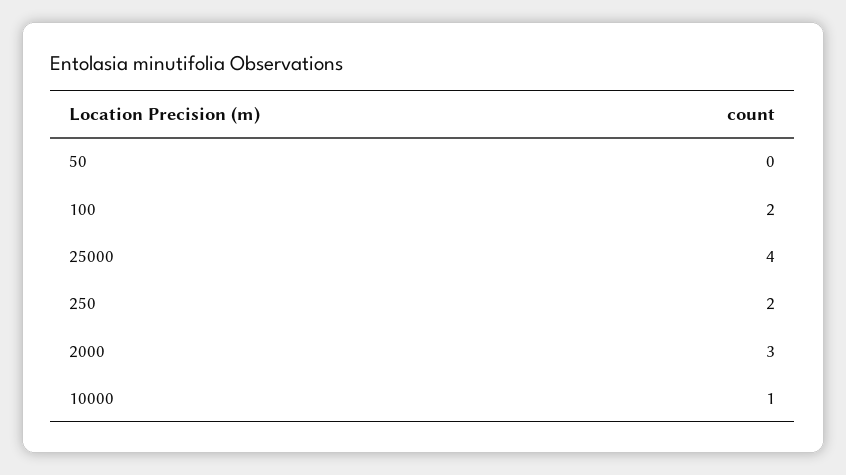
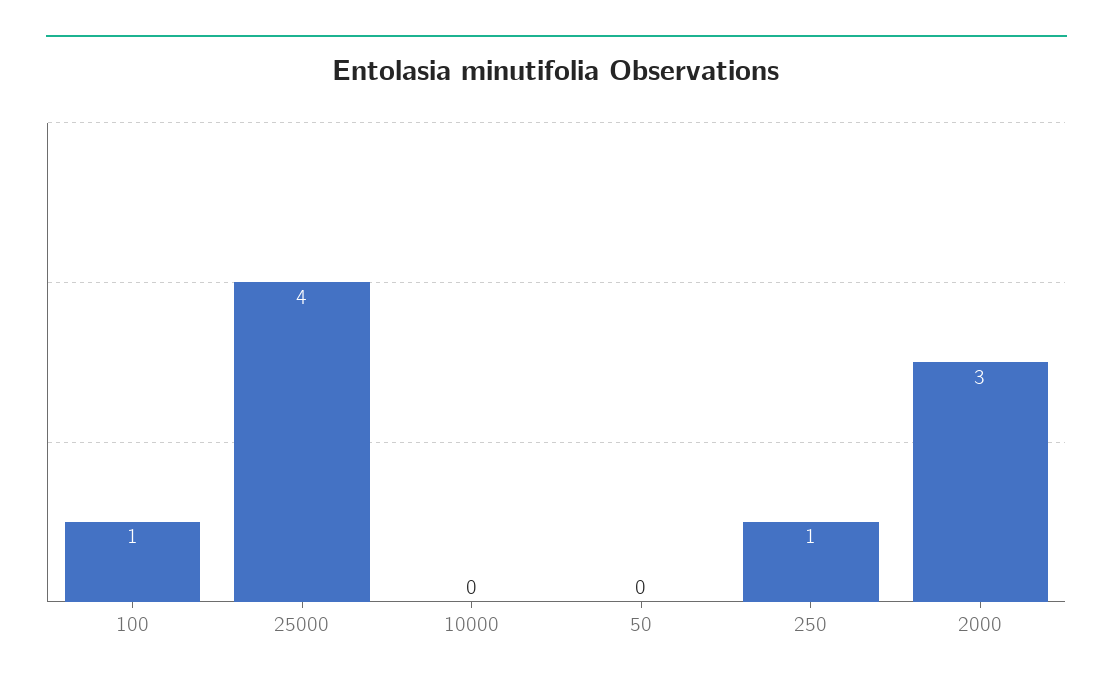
100: 2 -> 1
250: 2 -> 1
10000: 1 -> 0

